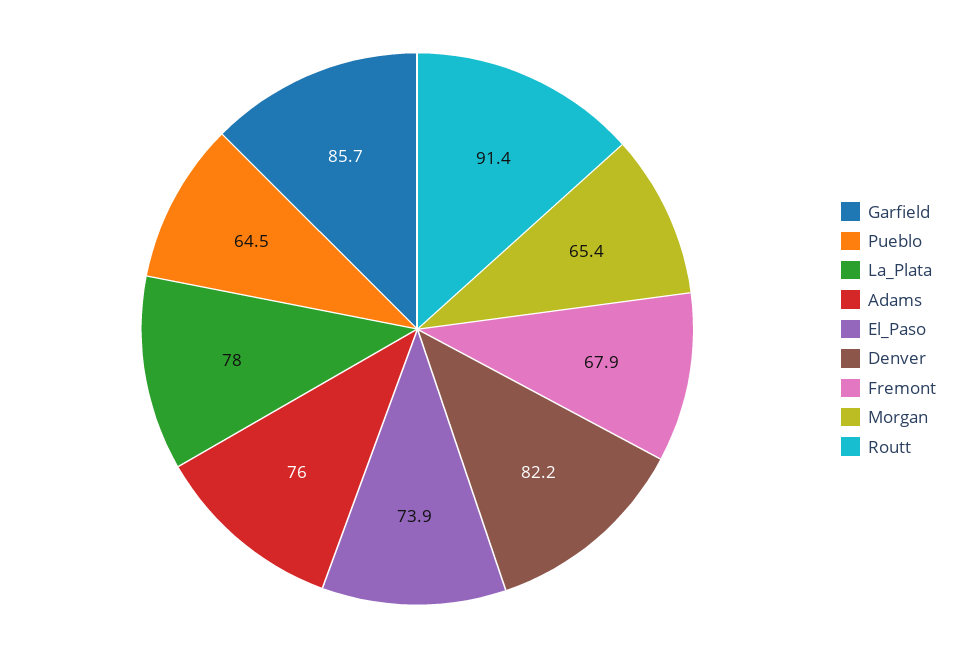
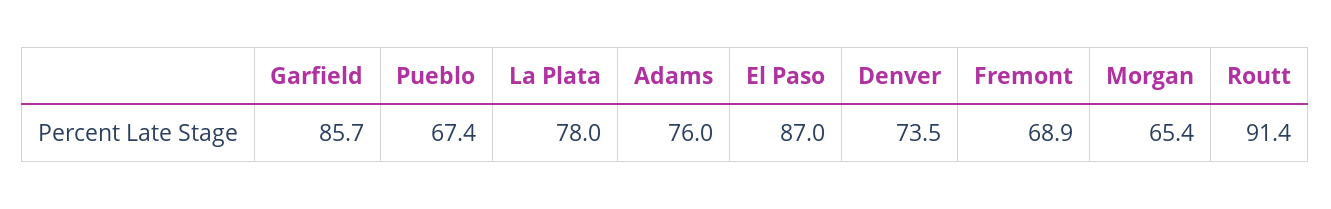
Pueblo: 64.5 -> 67.4
El_Paso: 73.9 -> 87
Denver: 82.2 -> 73.5
Fremont: 67.9 -> 68.9

